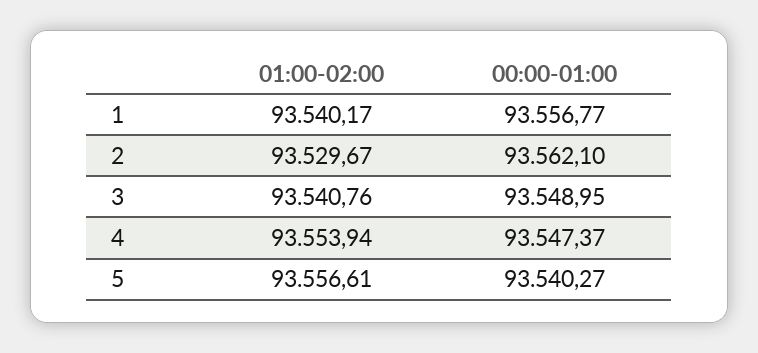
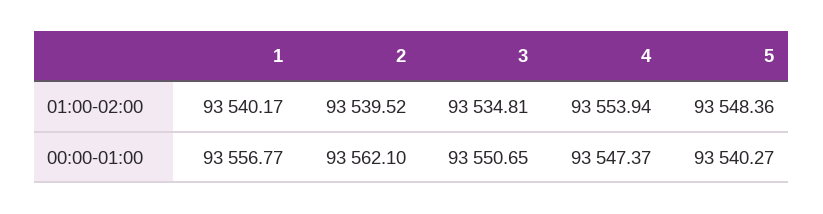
01:00-02:00, 2: 93529.67 -> 93539.52
01:00-02:00, 3: 93540.76 -> 93534.81
00:00-01:00, 3: 93548.95 -> 93550.65
01:00-02:00, 5: 93556.61 -> 93548.36

